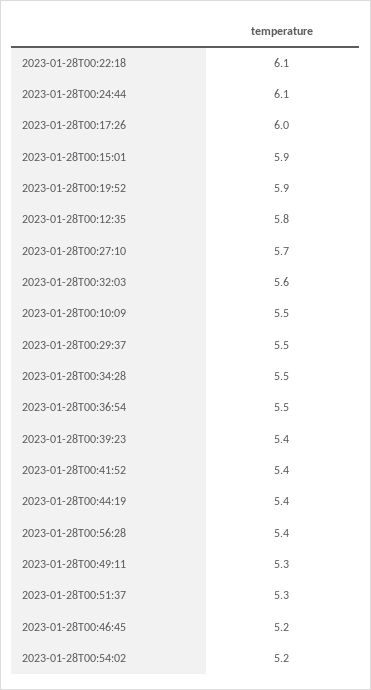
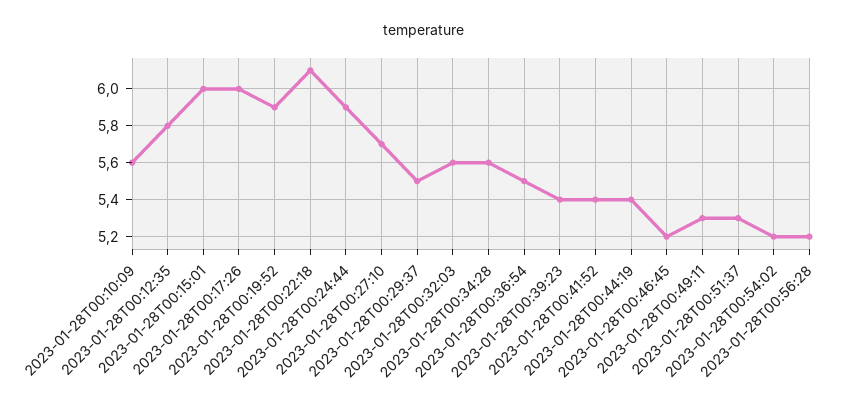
2023-01-28T00:24:44: 6.1 -> 5.9
2023-01-28T00:15:01: 5.9 -> 6
2023-01-28T00:10:09: 5.5 -> 5.6
2023-01-28T00:34:28: 5.5 -> 5.6
2023-01-28T00:56:28: 5.4 -> 5.2

